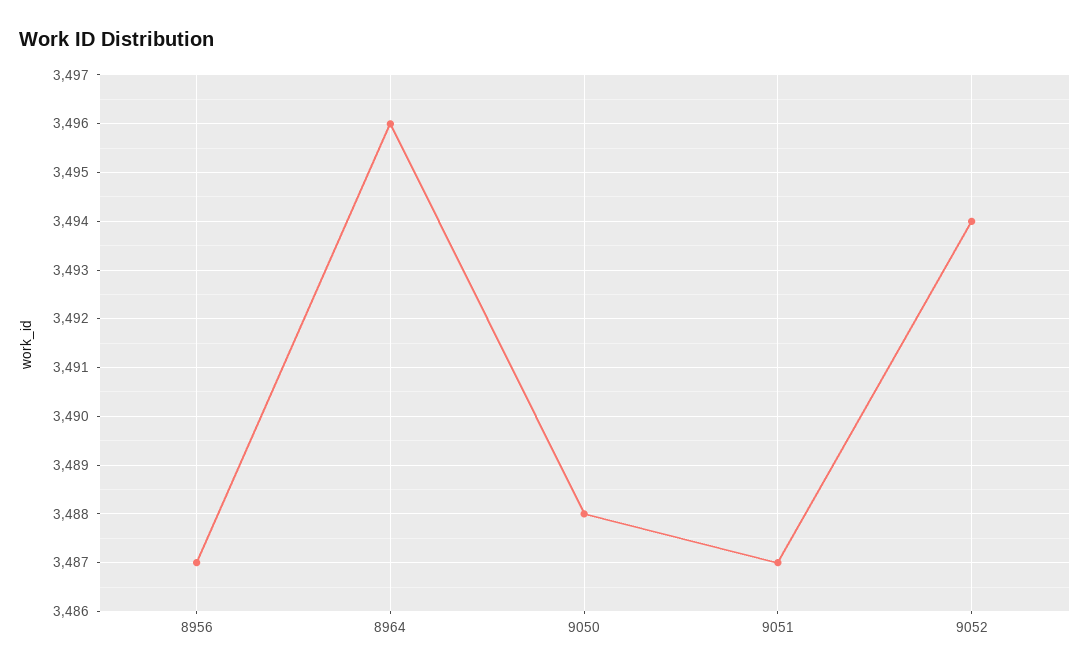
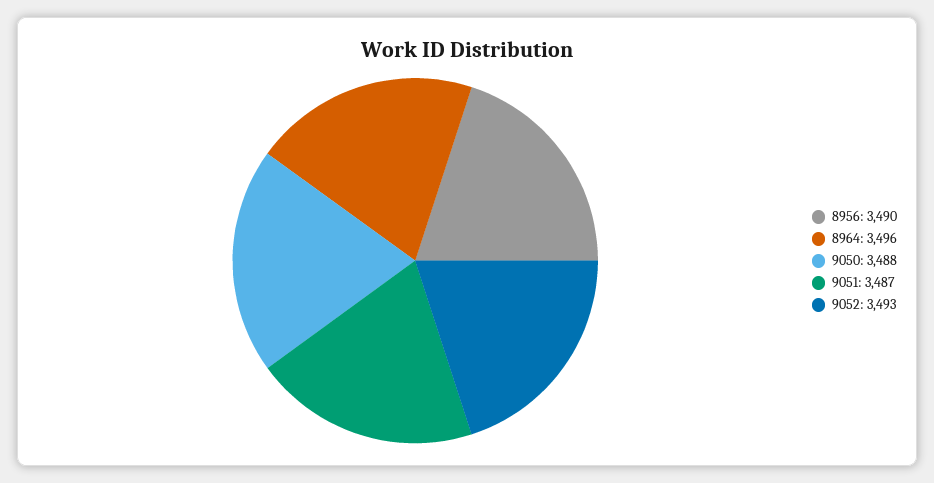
8956: 3487 -> 3490
9052: 3494 -> 3493

